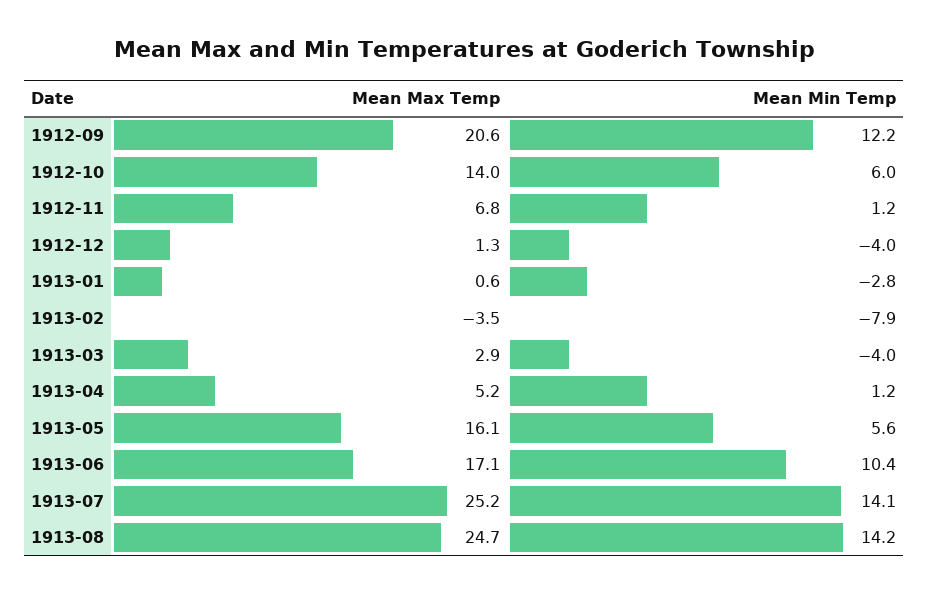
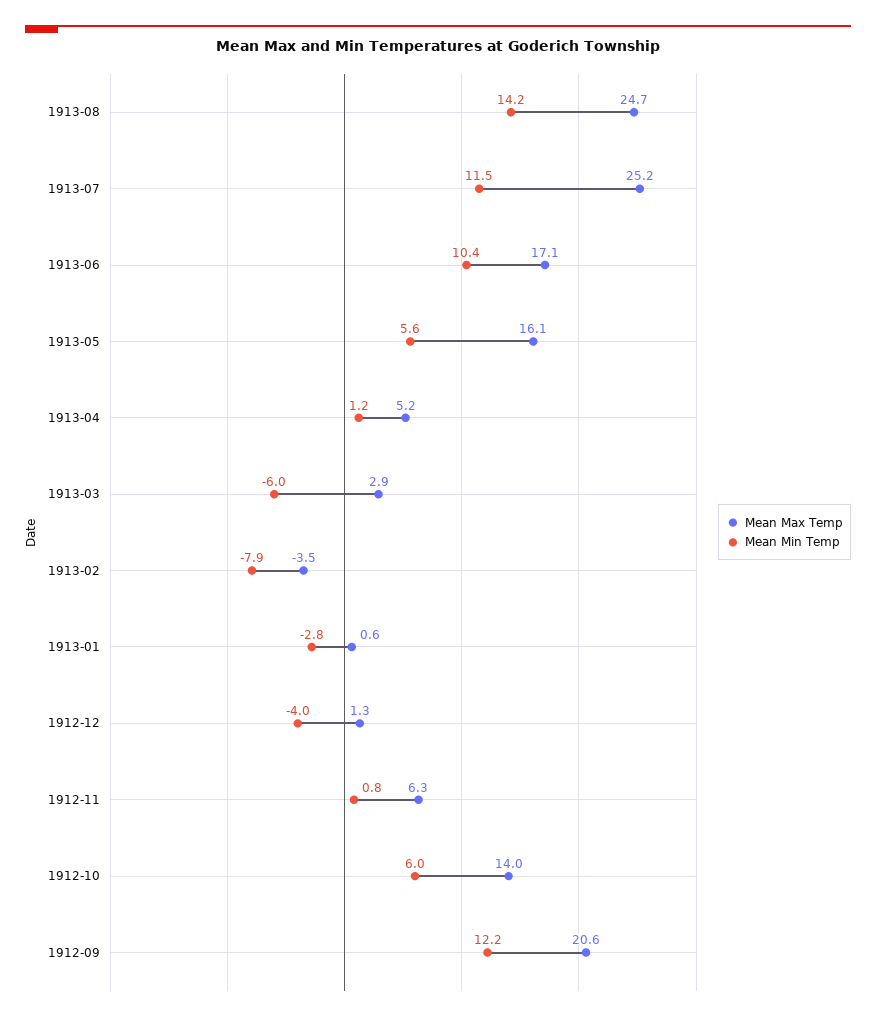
Mean Max Temp, 1912-11: 6.8 -> 6.3
Mean Min Temp, 1912-11: 1.2 -> 0.8
Mean Min Temp, 1913-03: -4 -> -6
Mean Min Temp, 1913-07: 14.1 -> 11.5

